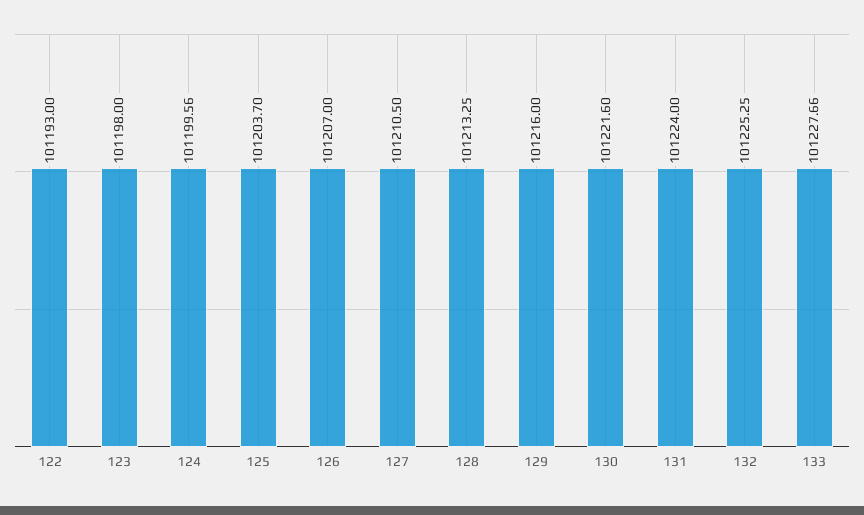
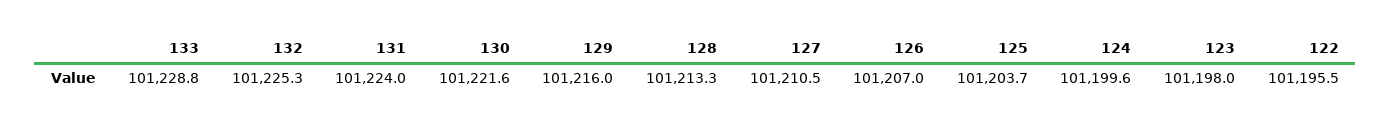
122: 101193 -> 101195.5
133: 101227.66 -> 101228.8

